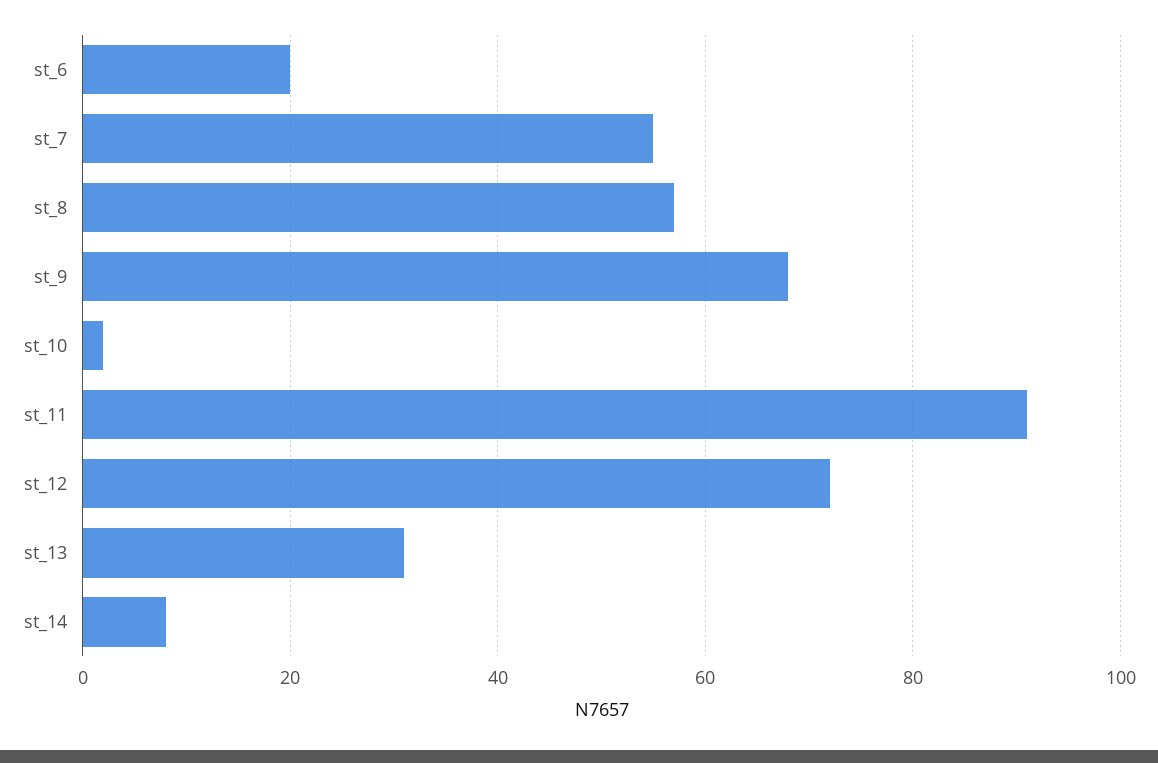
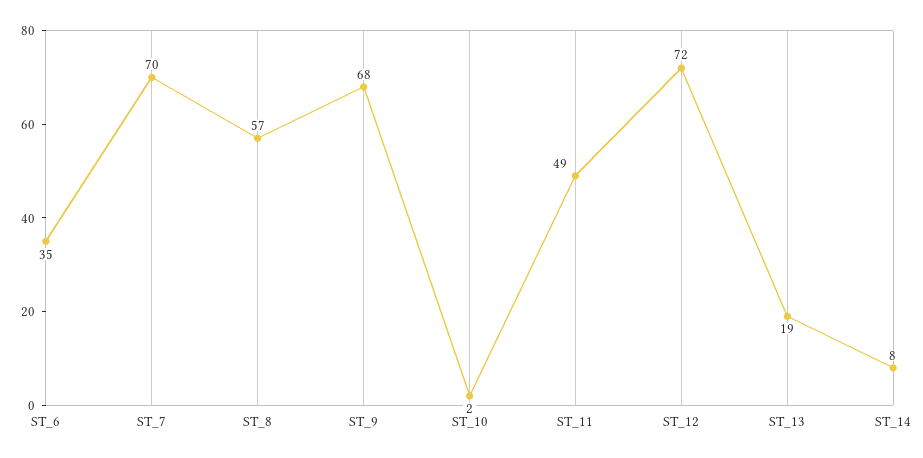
st_6: 20 -> 35
st_7: 55 -> 70
st_11: 90 -> 49
st_13: 30 -> 19

